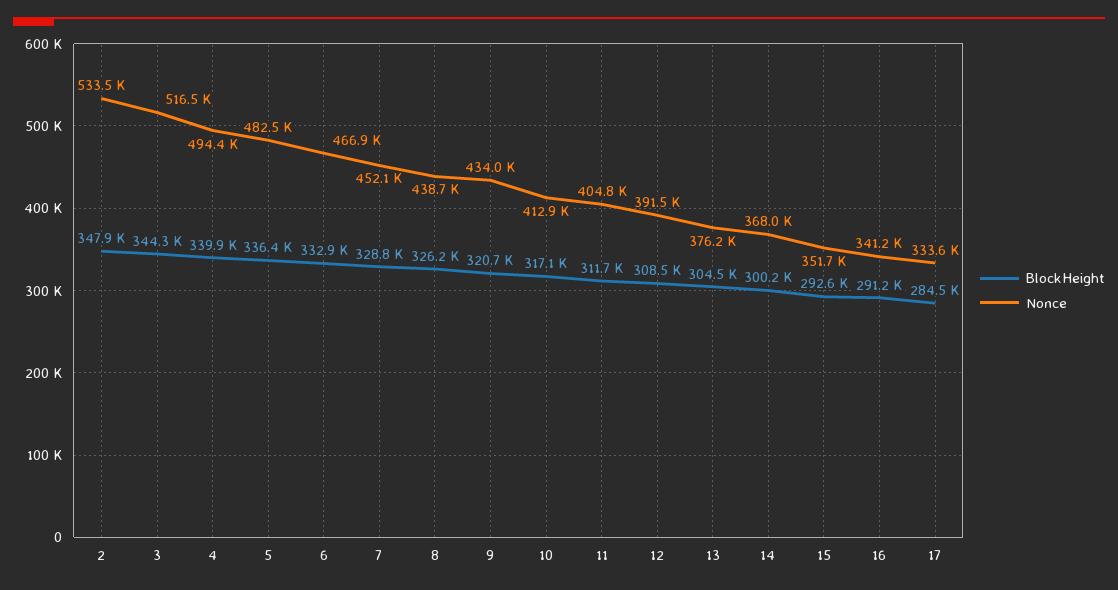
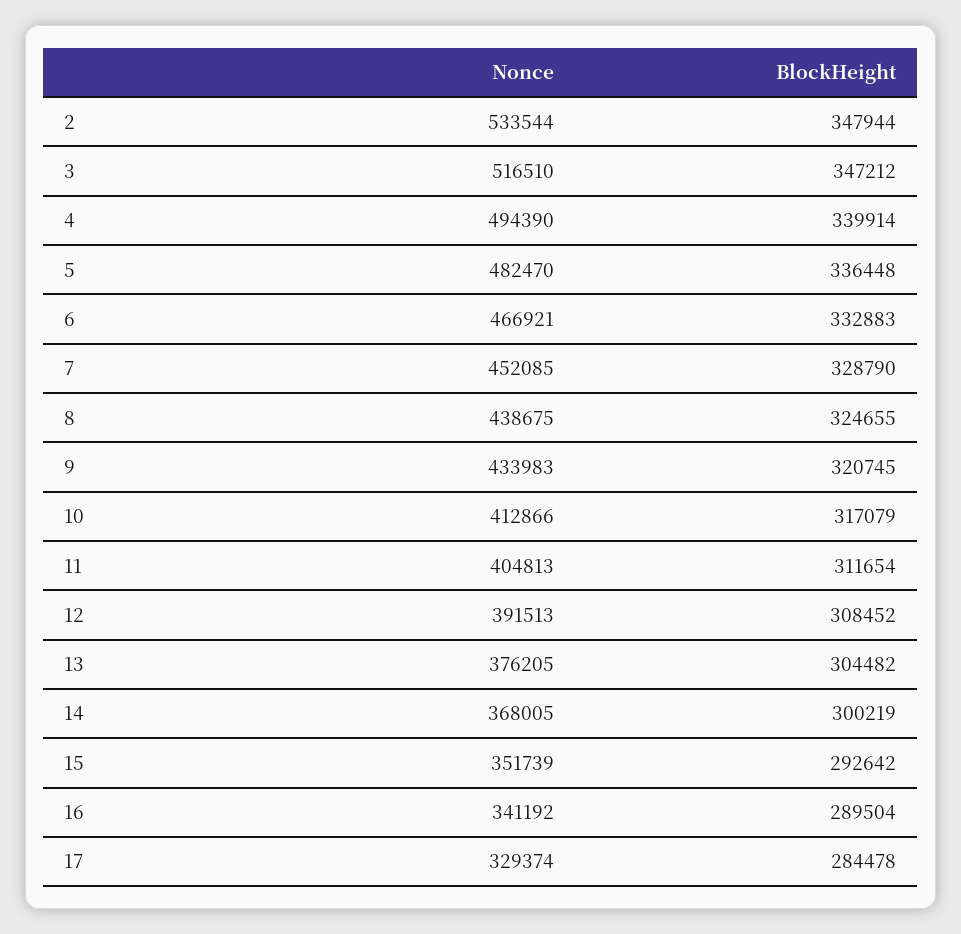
BlockHeight, 3: 344300 -> 347212
BlockHeight, 8: 326200 -> 324655
BlockHeight, 16: 291200 -> 289504
Nonce, 17: 333600 -> 329374

